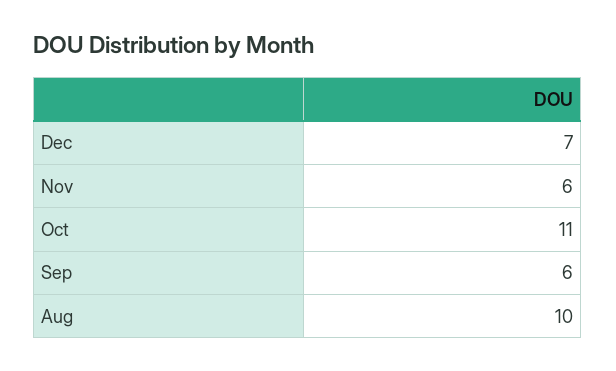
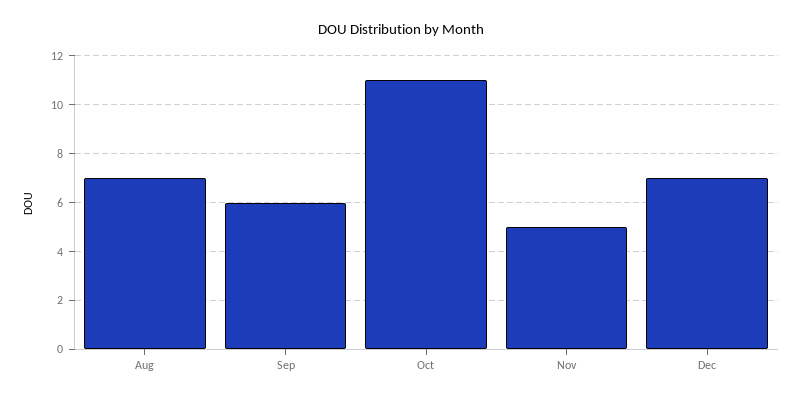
Nov: 6 -> 5
Aug: 10 -> 7

